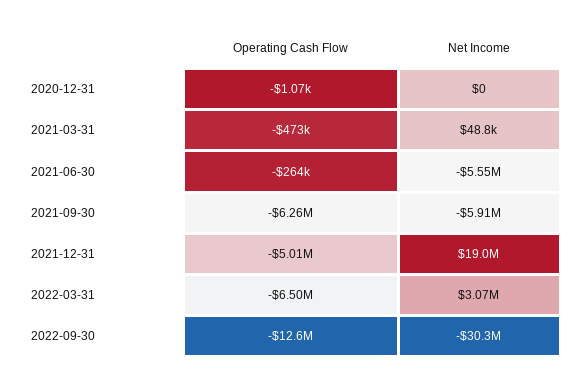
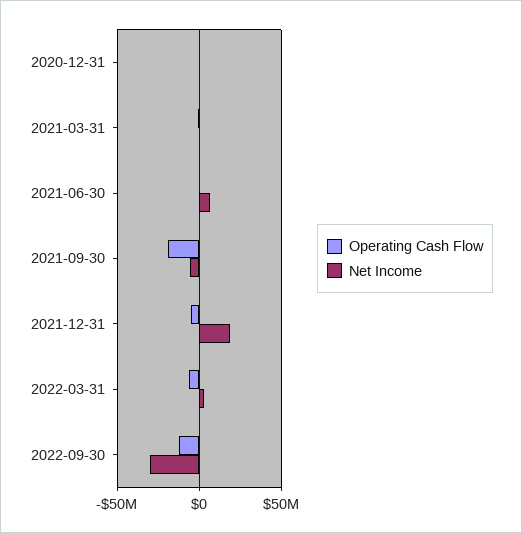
Net Income, 2021-06-30: -5550000 -> 5000000
Operating Cash Flow, 2021-09-30: -6260000 -> -20000000

